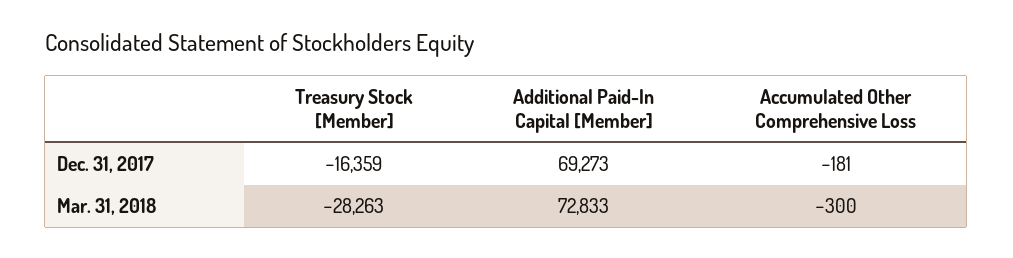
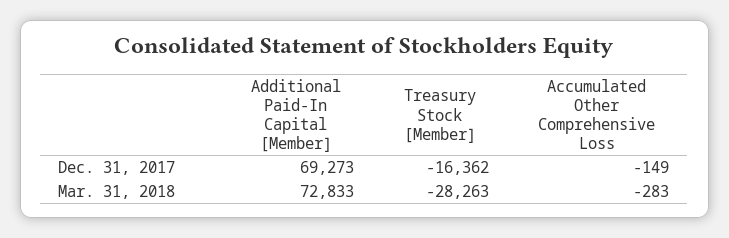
Treasury Stock [Member], Dec. 31, 2017: -16359 -> -16362
Accumulated Other Comprehensive Loss, Dec. 31, 2017: -181 -> -149
Accumulated Other Comprehensive Loss, Mar. 31, 2018: -300 -> -283

